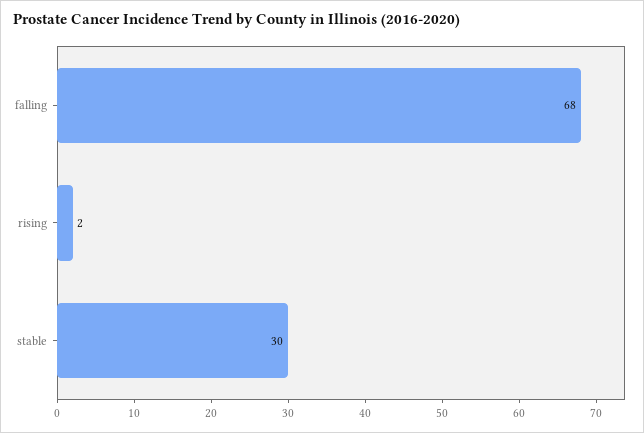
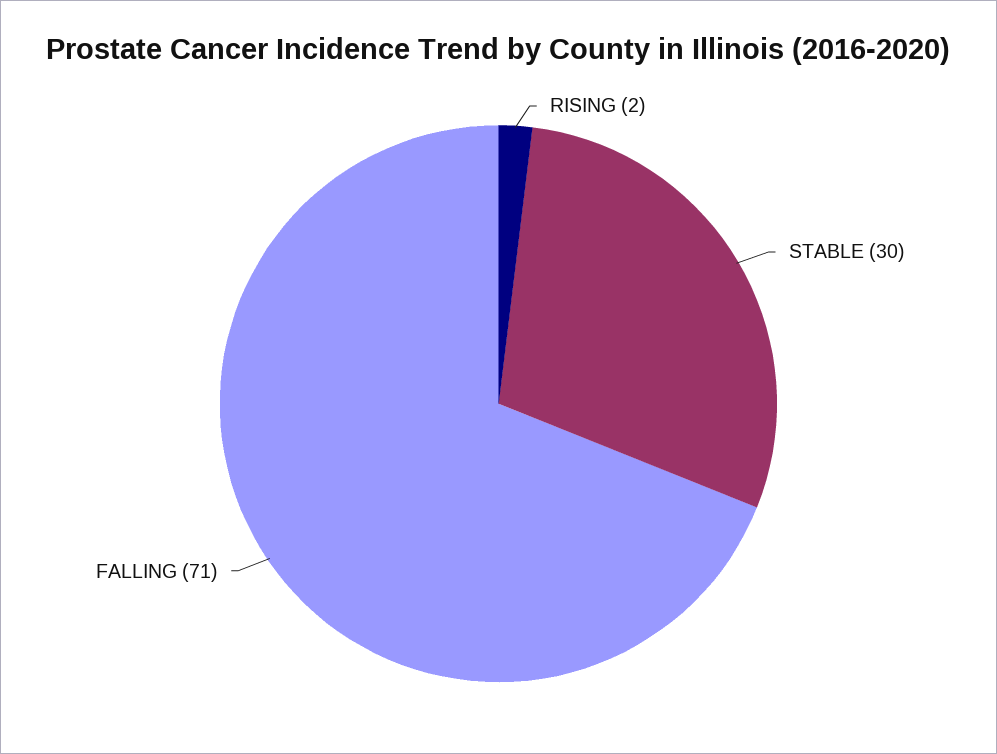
falling: 68 -> 71

